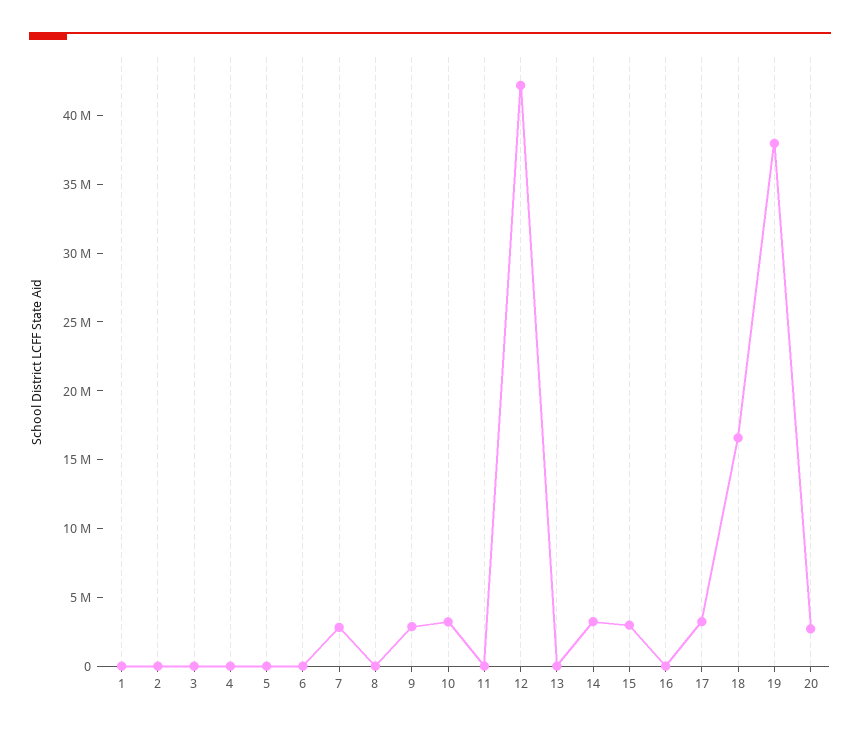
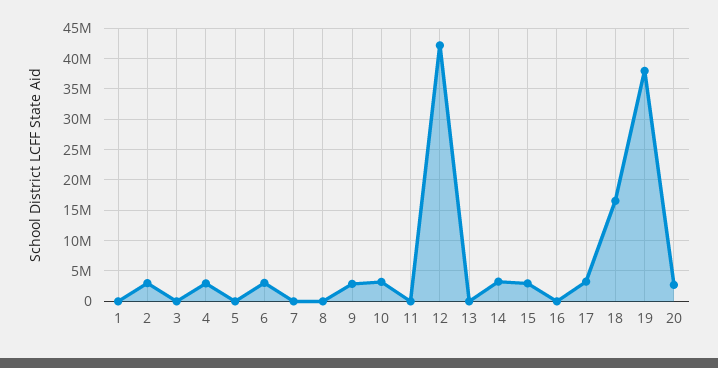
2: 0 -> 3000000
4: 0 -> 3000000
6: 0 -> 3000000
7: 3000000 -> 0

